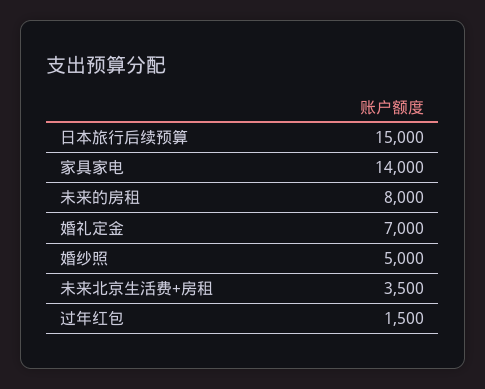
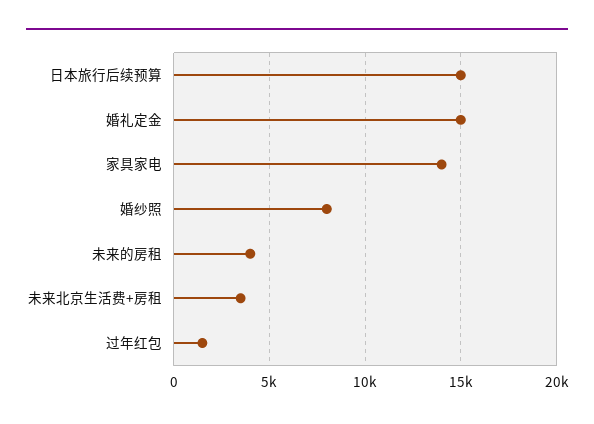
未来的房租: 8000 -> 4000
婚礼定金: 7000 -> 15000
婚纱照: 5000 -> 8000

